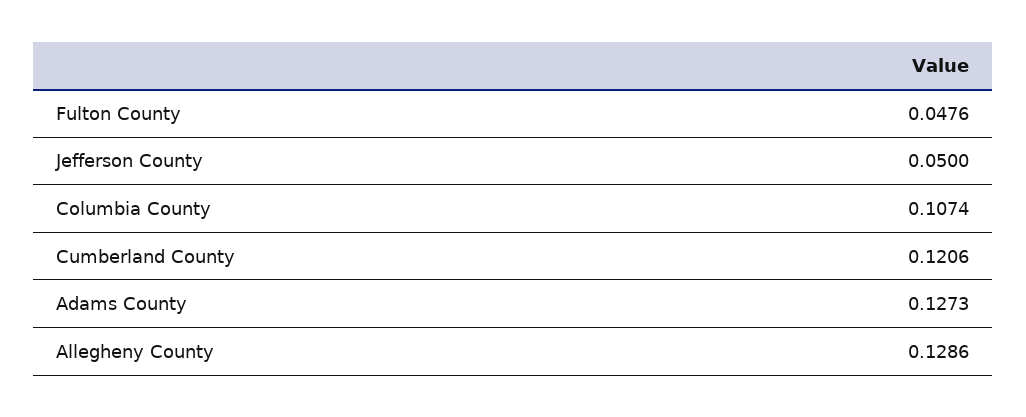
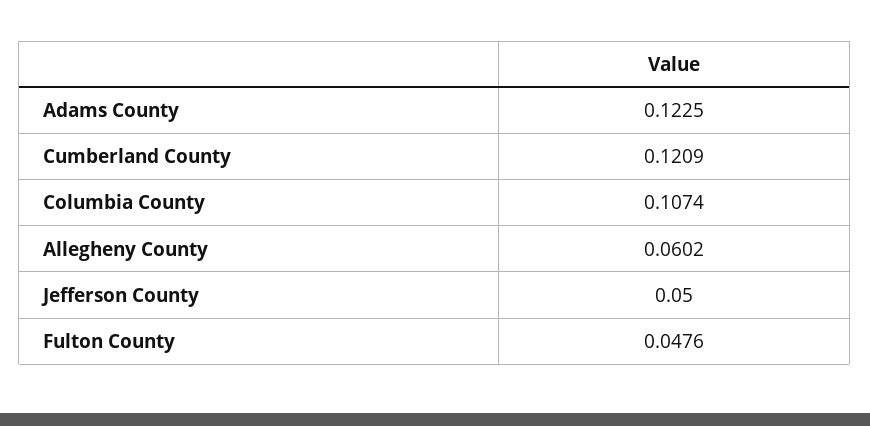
Cumberland County: 0.1206 -> 0.1209
Adams County: 0.1273 -> 0.1225
Allegheny County: 0.1286 -> 0.0602

